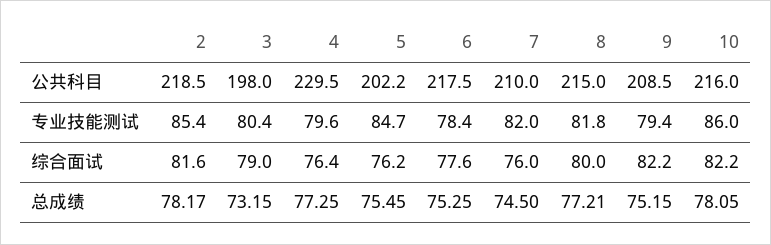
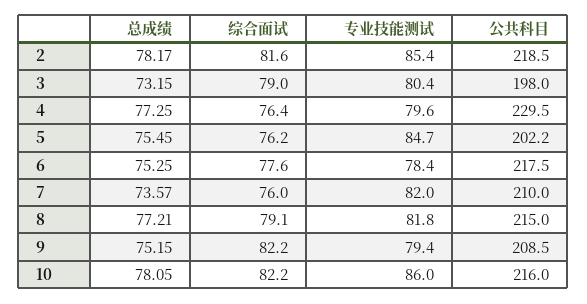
8, 综合面试: 80 -> 79.1
7, 总成绩: 74.5 -> 73.57

